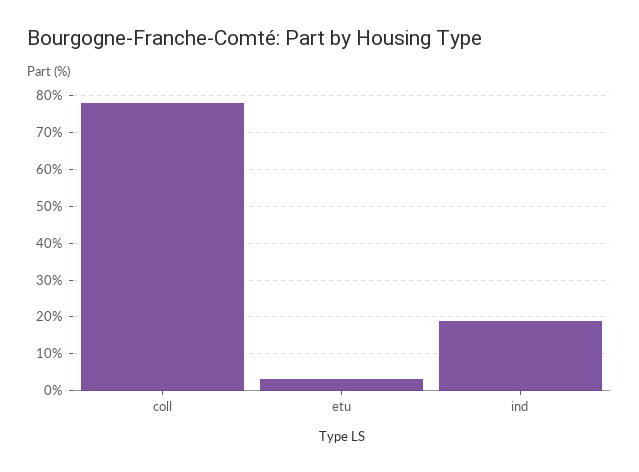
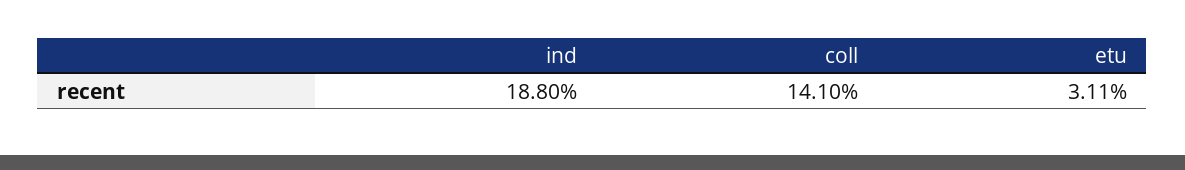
coll: 78 -> 14.1

